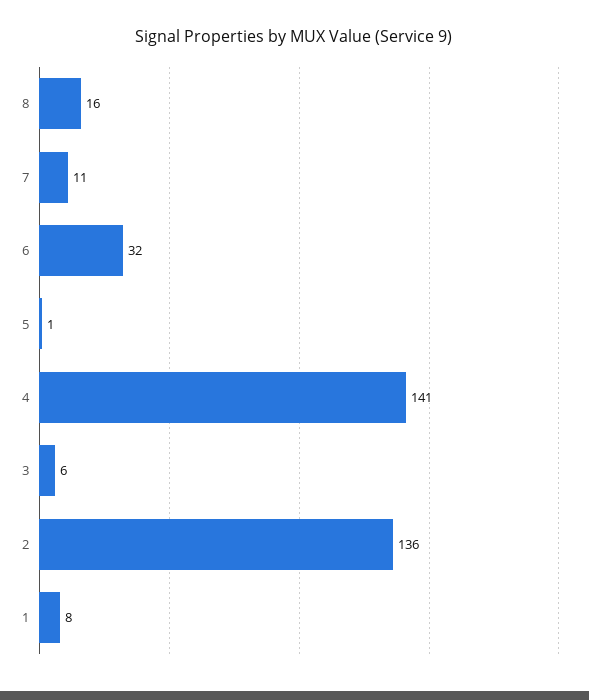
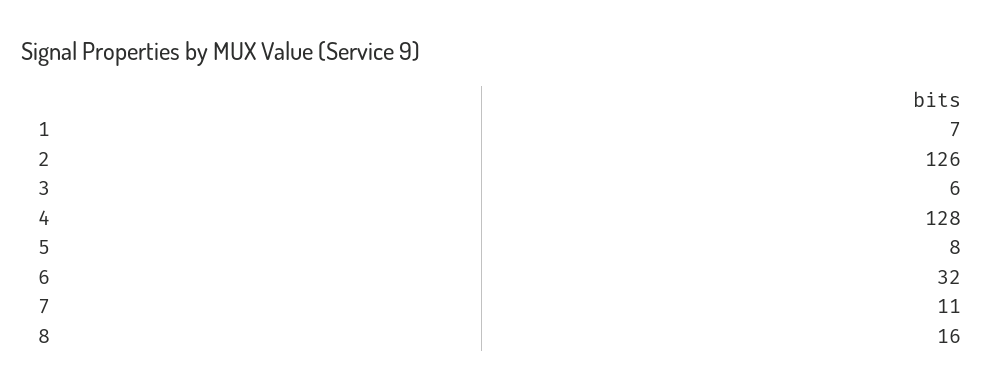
5: 1 -> 8
4: 141 -> 128
2: 136 -> 126
1: 8 -> 7

